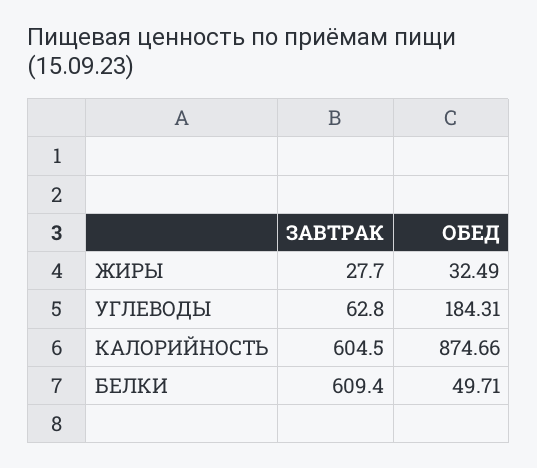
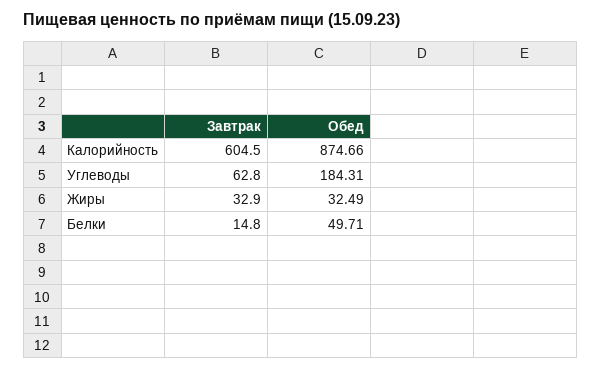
ЗАВТРАК, ЖИРЫ: 27.7 -> 32.9
ЗАВТРАК, БЕЛКИ: 609.4 -> 14.8

